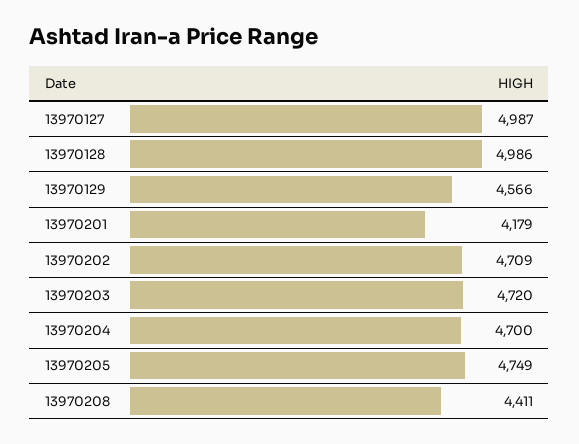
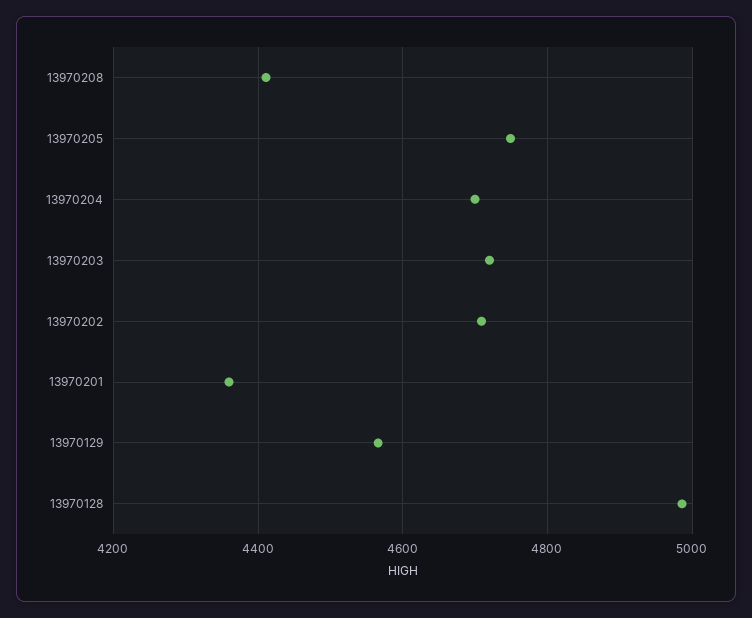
13970127: 4987 -> none
13970201: 4179 -> 4360

